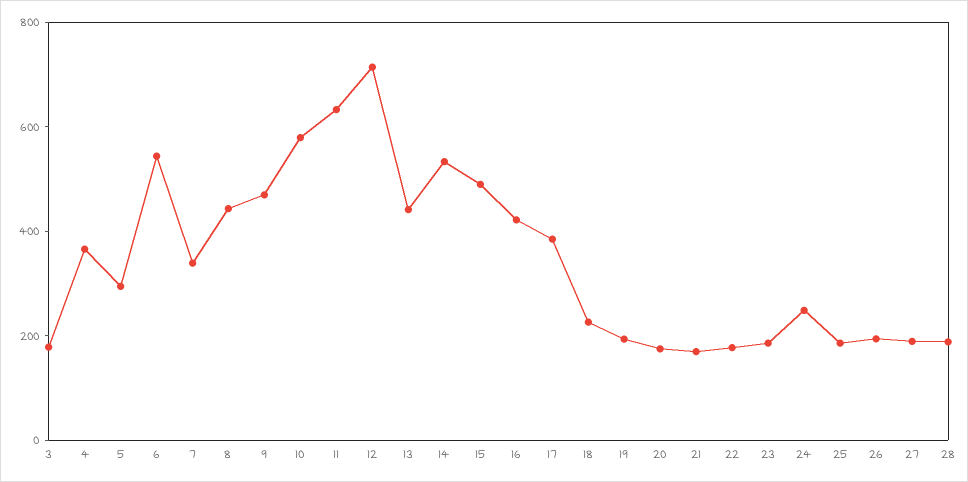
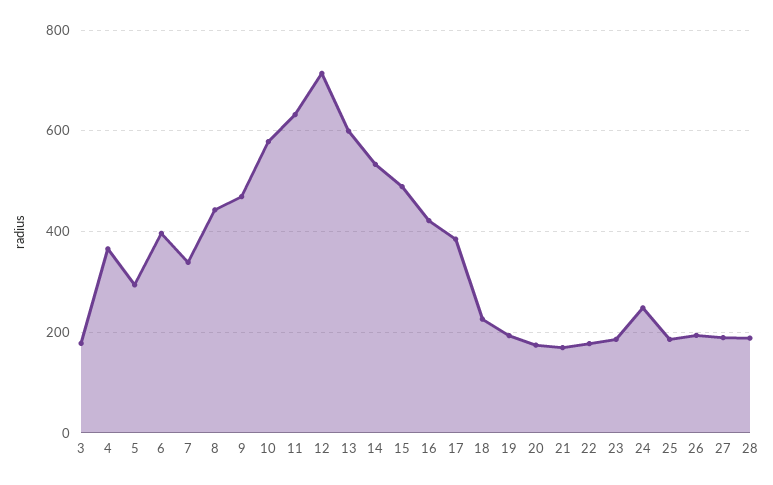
6: 550 -> 400
13: 450 -> 600

